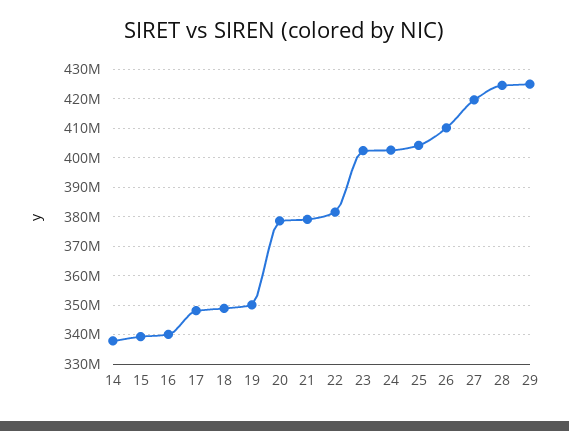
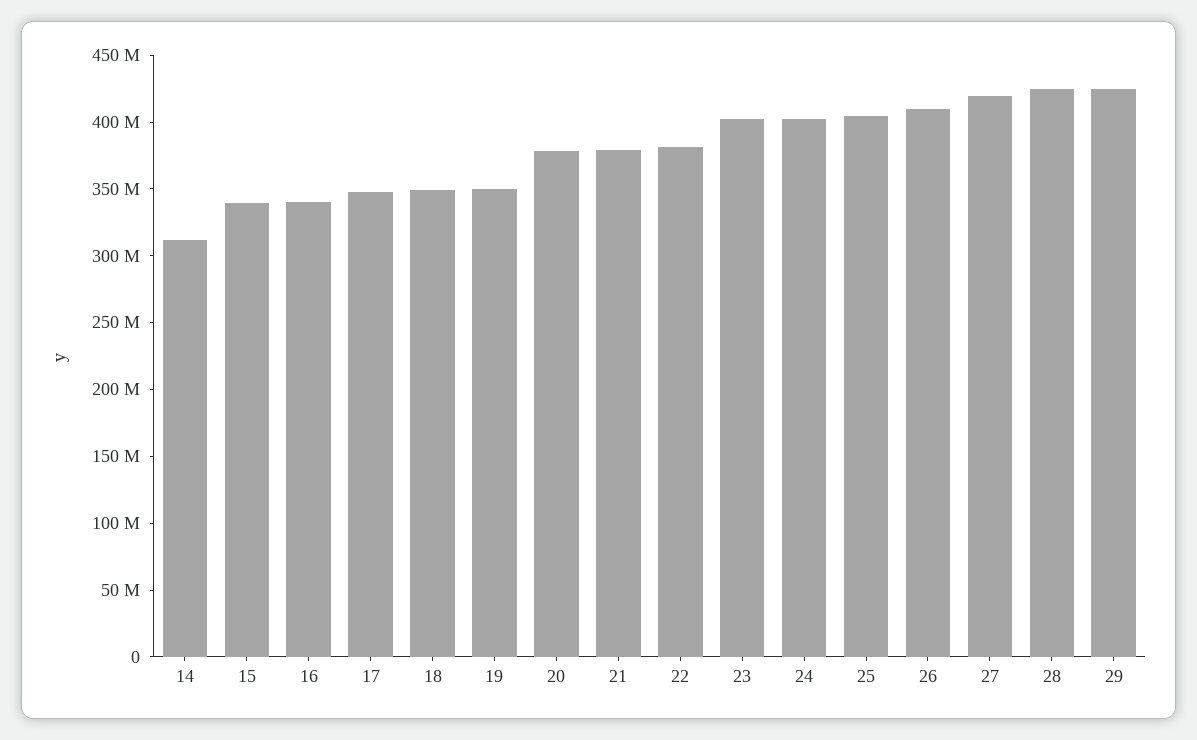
14: 337500000 -> 310000000

